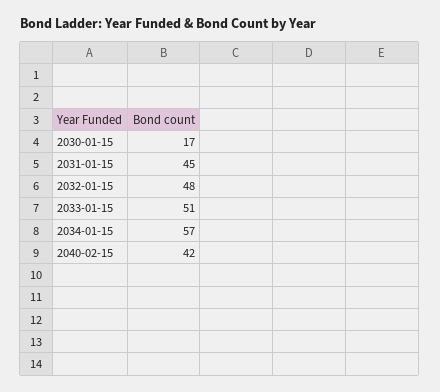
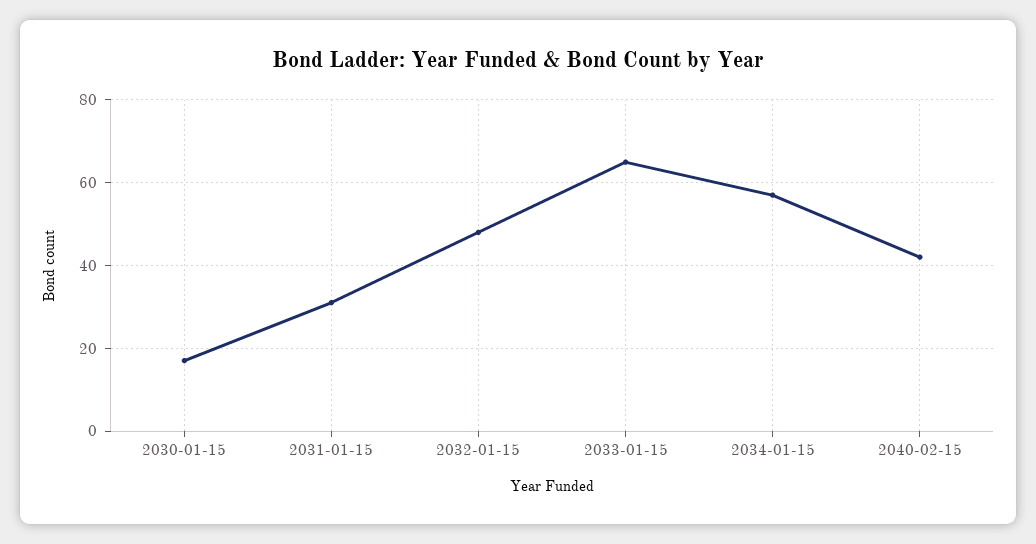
2031-01-15: 45 -> 30
2033-01-15: 51 -> 65

